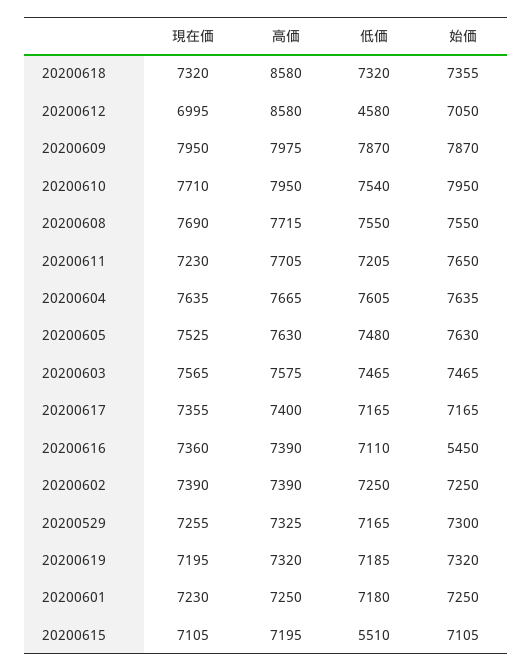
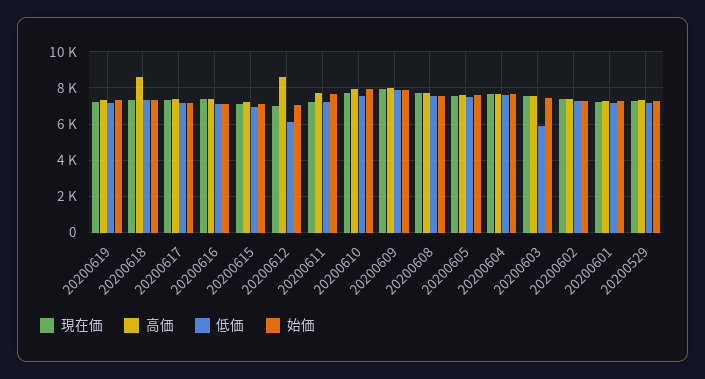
低価, 20200612: 4580 -> 6000
低価, 20200603: 7465 -> 6000
始価, 20200616: 5450 -> 7000
低価, 20200615: 5510 -> 7000

